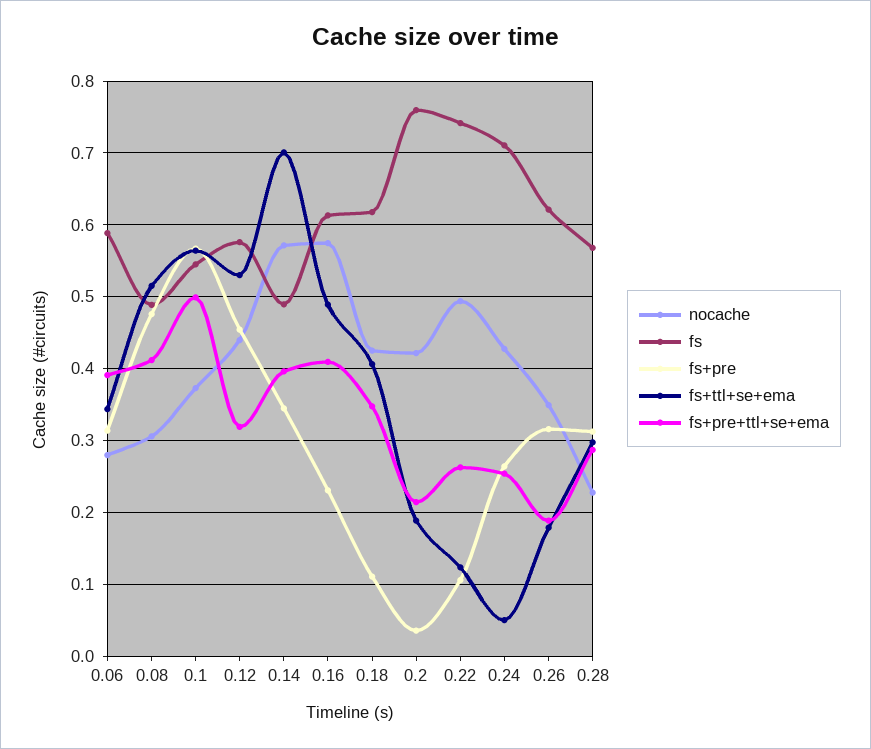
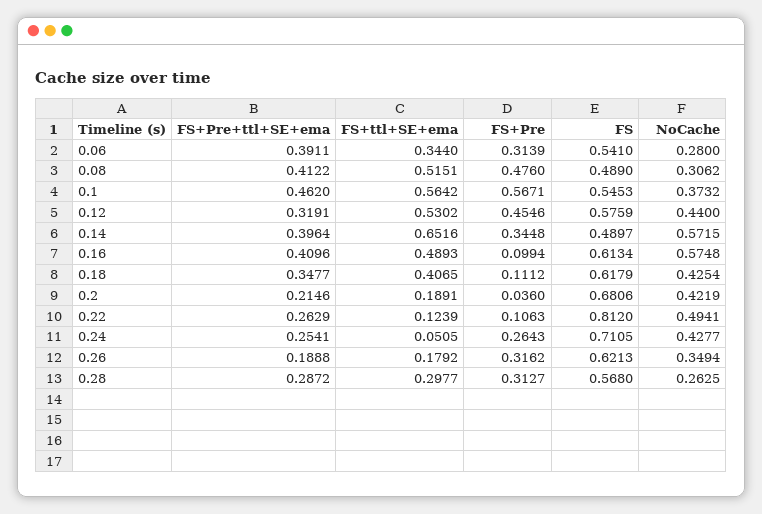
fs, 0.06: 0.59 -> 0.541
fs+pre+ttl+se+ema, 0.1: 0.5 -> 0.462
fs+ttl+se+ema, 0.14: 0.7 -> 0.6516
fs+pre, 0.16: 0.23 -> 0.0994
fs, 0.2: 0.76 -> 0.6806
fs, 0.22: 0.74 -> 0.812
nocache, 0.28: 0.23 -> 0.2625

